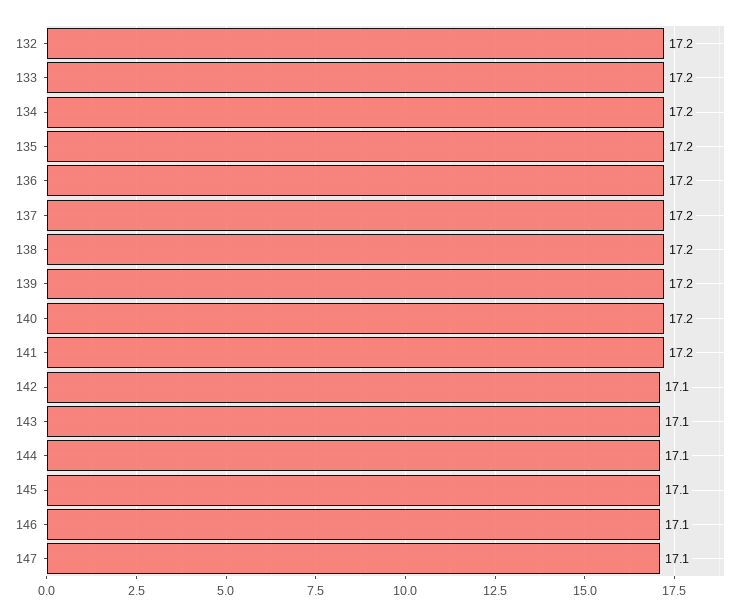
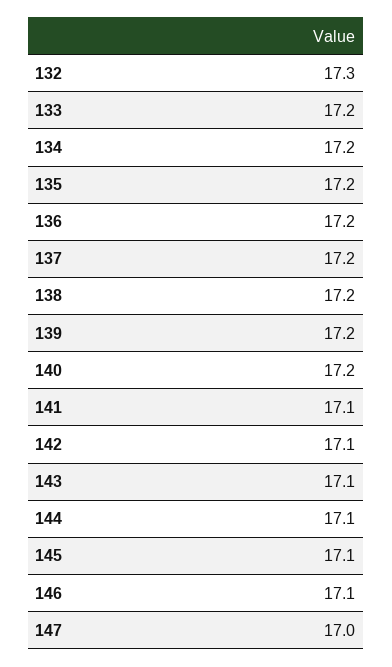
132: 17.2 -> 17.3
141: 17.2 -> 17.1
147: 17.1 -> 17

